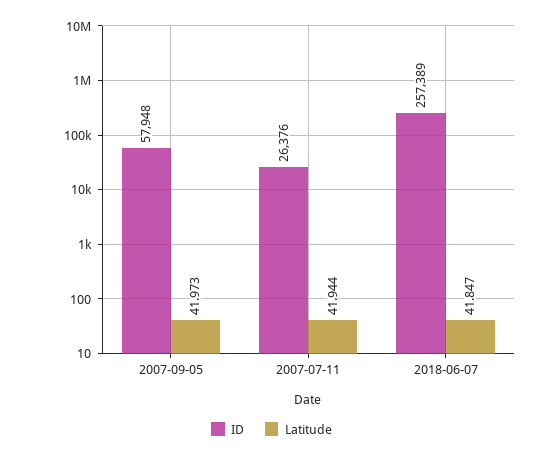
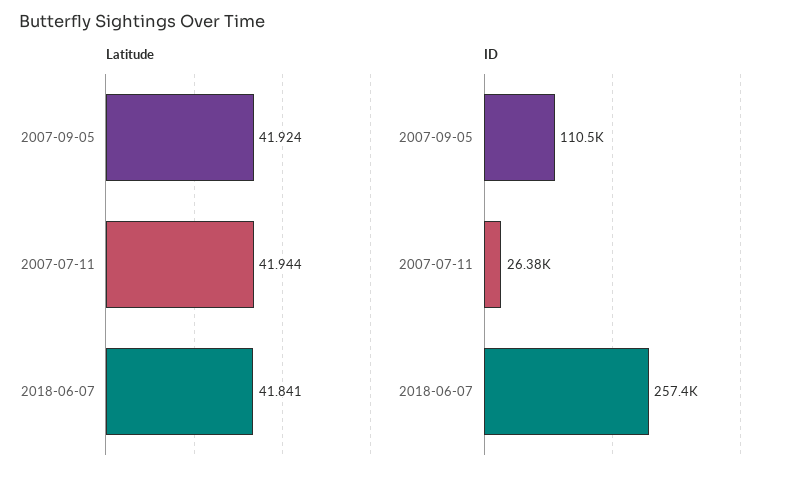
ID, 2007-09-05: 57948 -> 110500
Latitude, 2007-09-05: 41.973 -> 41.924
Latitude, 2018-06-07: 41.847 -> 41.841

